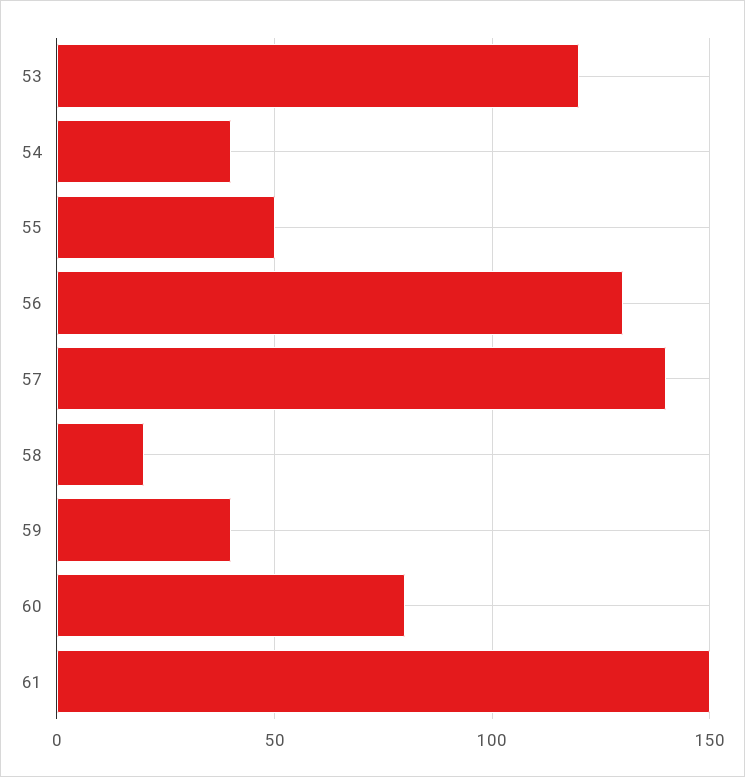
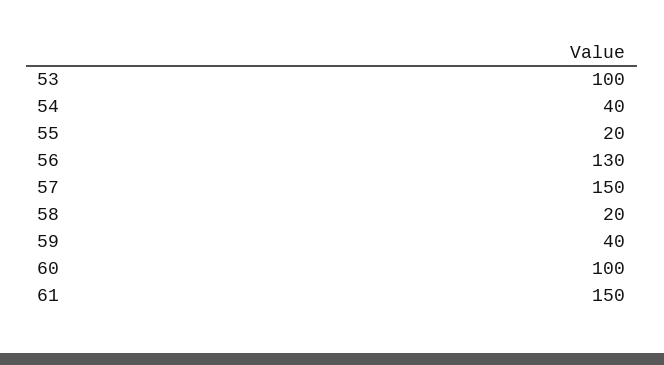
53: 120 -> 100
55: 50 -> 20
57: 140 -> 150
60: 80 -> 100

